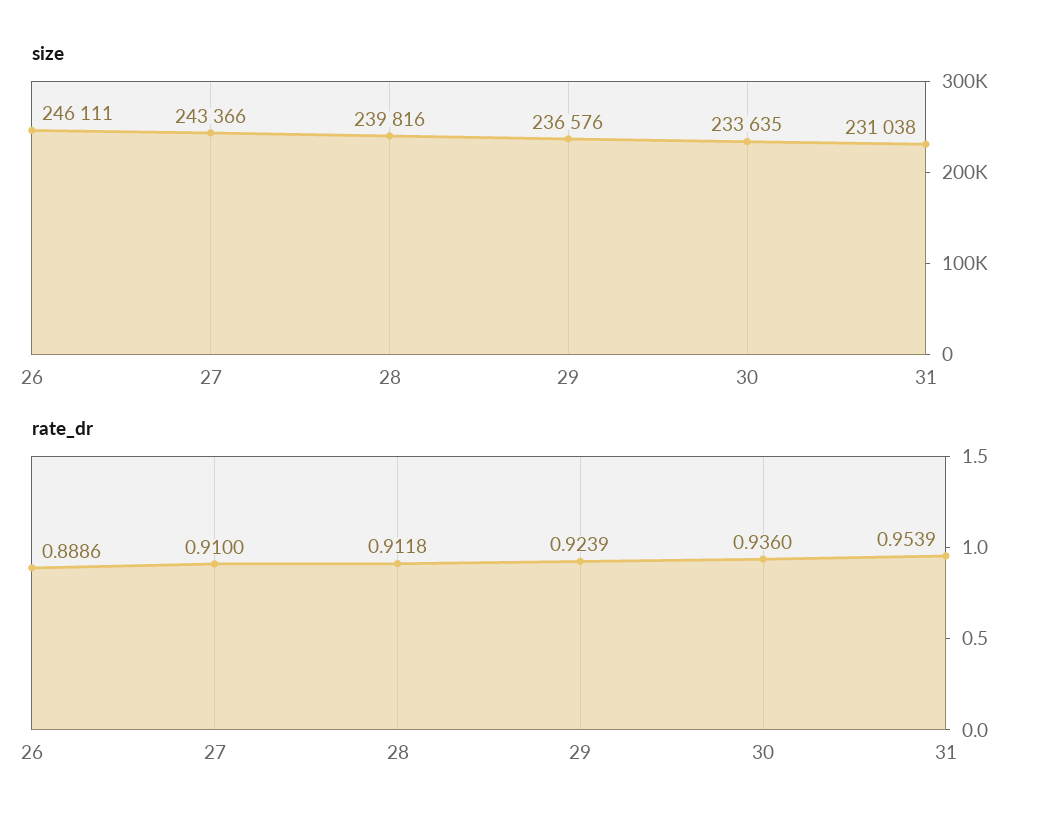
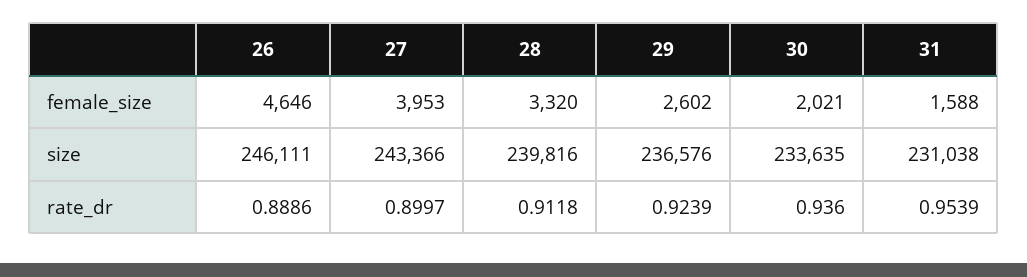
rate_dr, 27: 0.91 -> 0.8997
female_size, 26: none -> 4646
female_size, 27: none -> 3953
female_size, 28: none -> 3320
female_size, 29: none -> 2602
female_size, 30: none -> 2021
female_size, 31: none -> 1588

